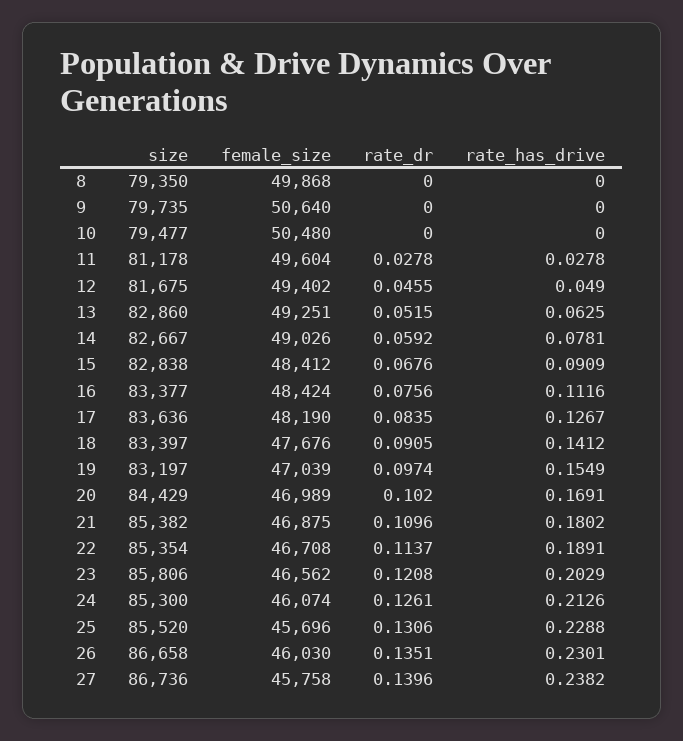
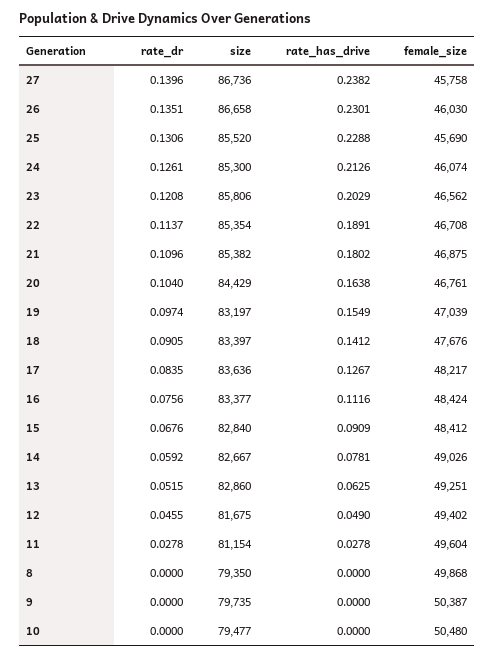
female_size, 9: 50640 -> 50387
size, 11: 81178 -> 81154
size, 15: 82838 -> 82840
female_size, 17: 48190 -> 48217
female_size, 20: 46989 -> 46761
rate_dr, 20: 0.102 -> 0.104
rate_has_drive, 20: 0.1691 -> 0.1638
female_size, 25: 45696 -> 45690

